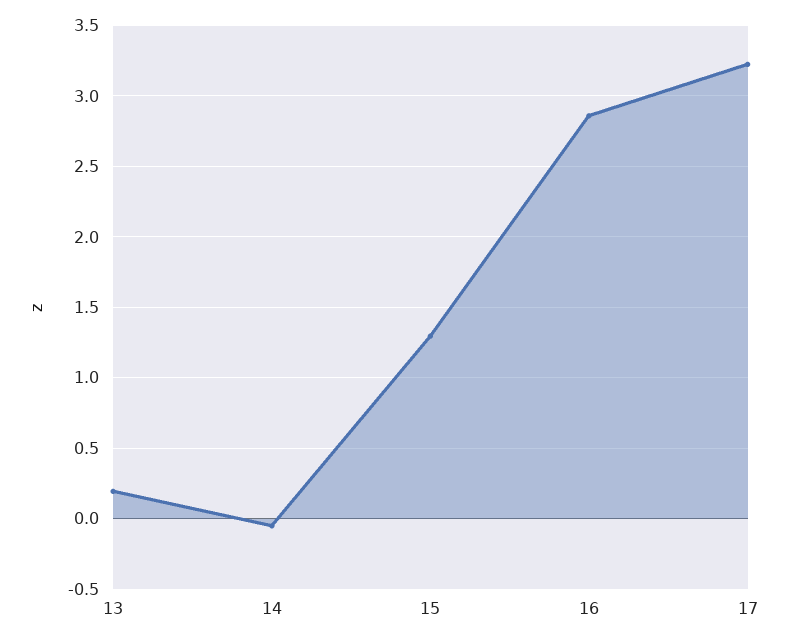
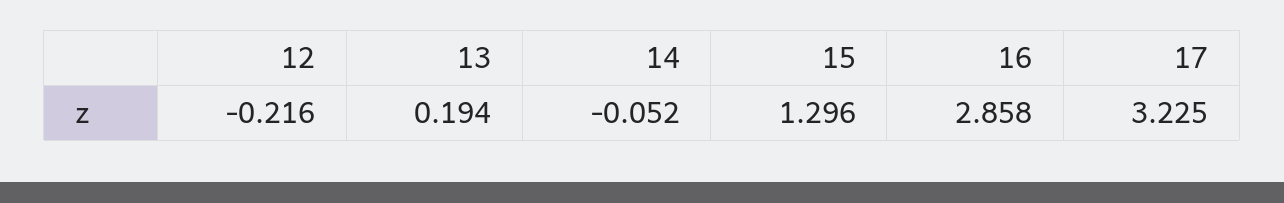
12: none -> -0.216

